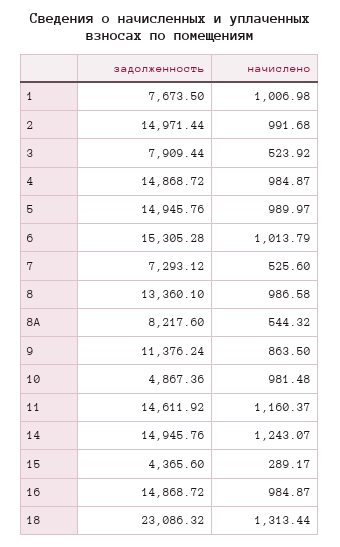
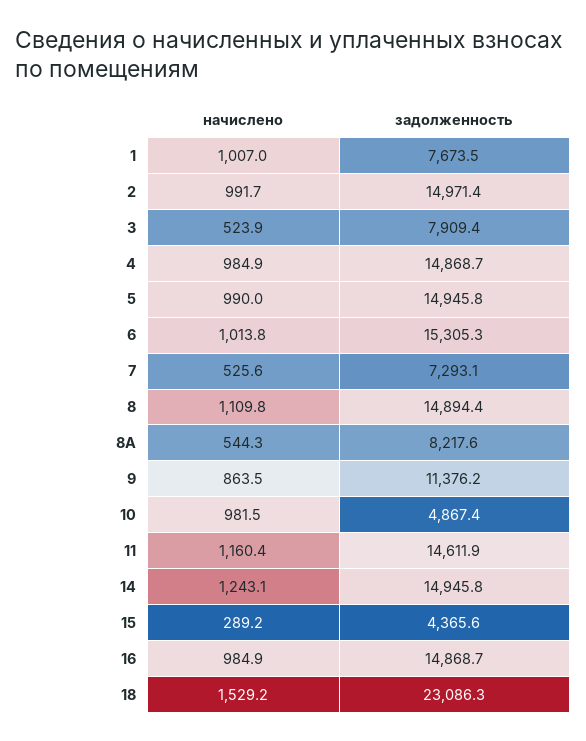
задолженность, 8: 13360.1 -> 14894.4
начислено, 8: 986.58 -> 1109.8
начислено, 18: 1313.44 -> 1529.2

